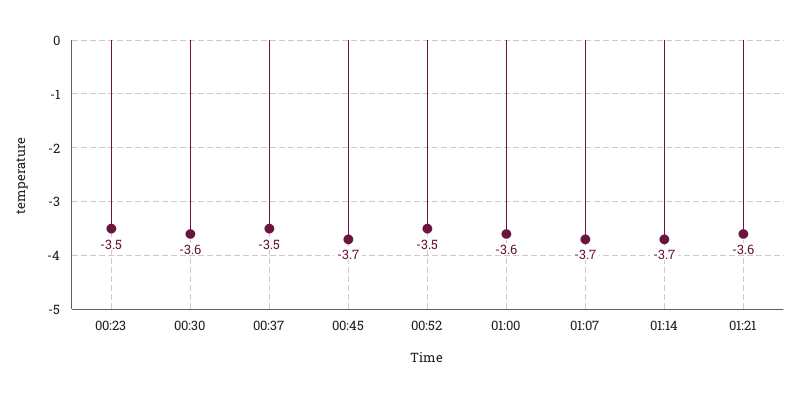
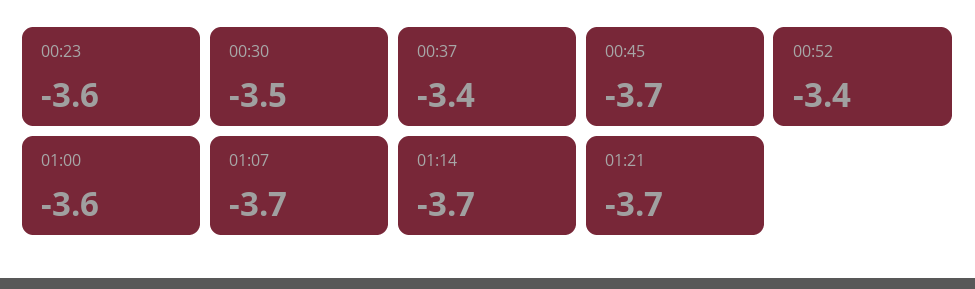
00:23: -3.5 -> -3.6
00:30: -3.6 -> -3.5
00:37: -3.5 -> -3.4
00:52: -3.5 -> -3.4
01:21: -3.6 -> -3.7

